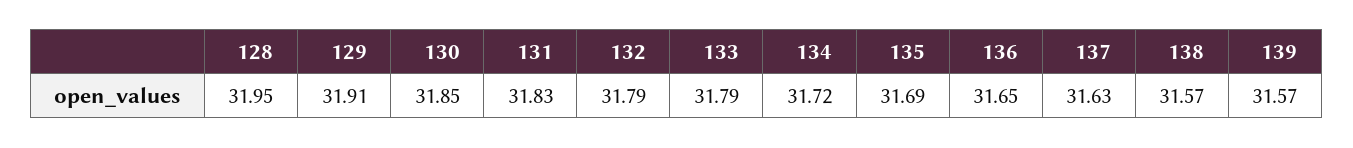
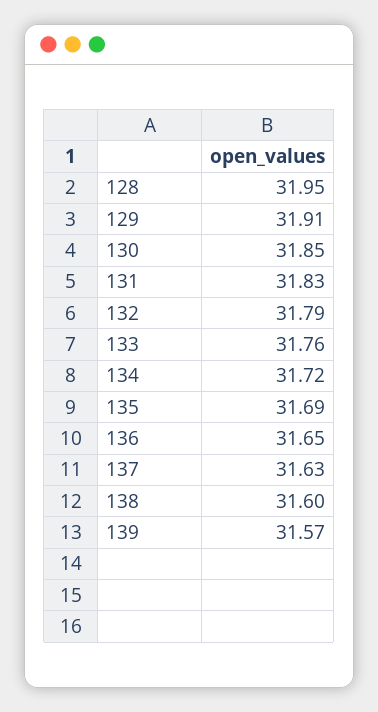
133: 31.79 -> 31.76
138: 31.57 -> 31.6

